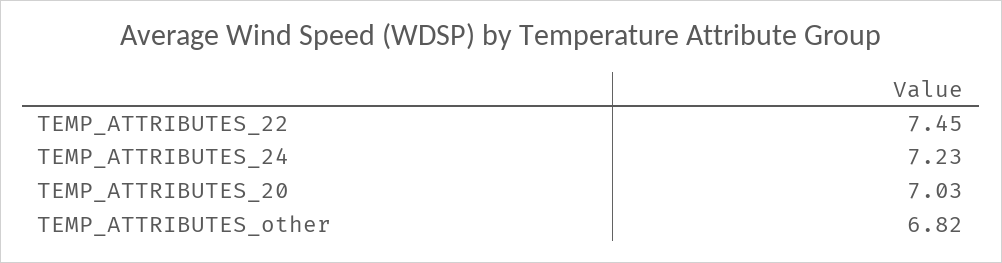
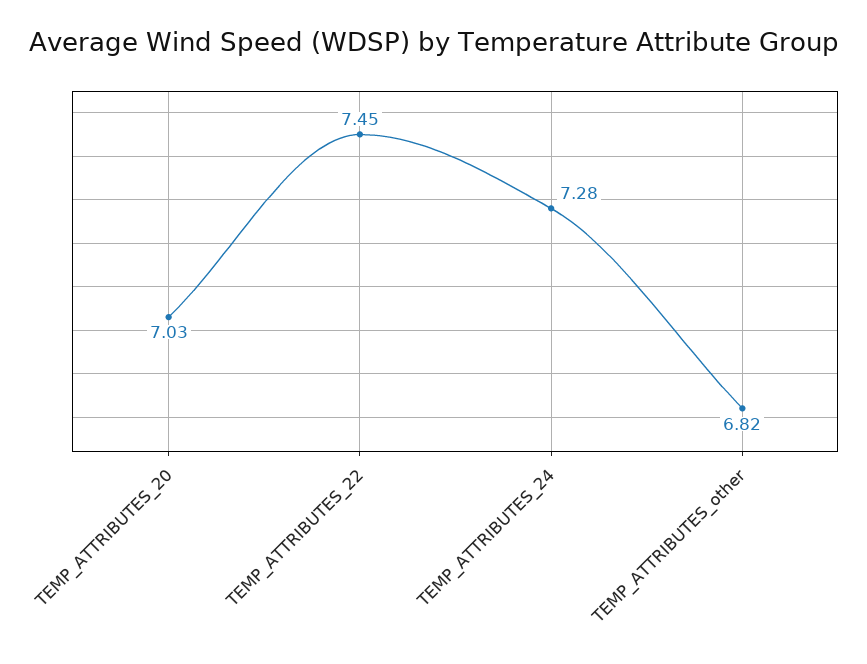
TEMP_ATTRIBUTES_24: 7.23 -> 7.28

